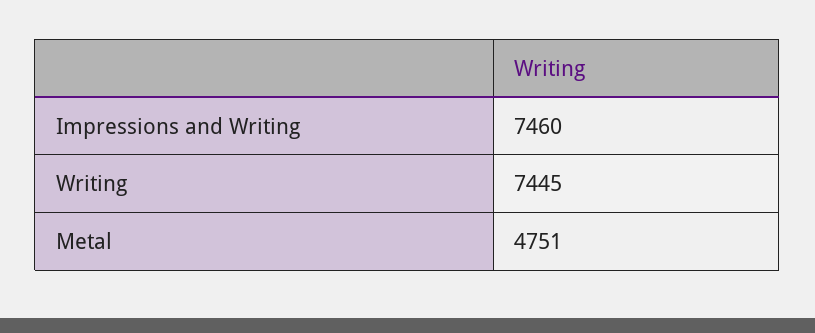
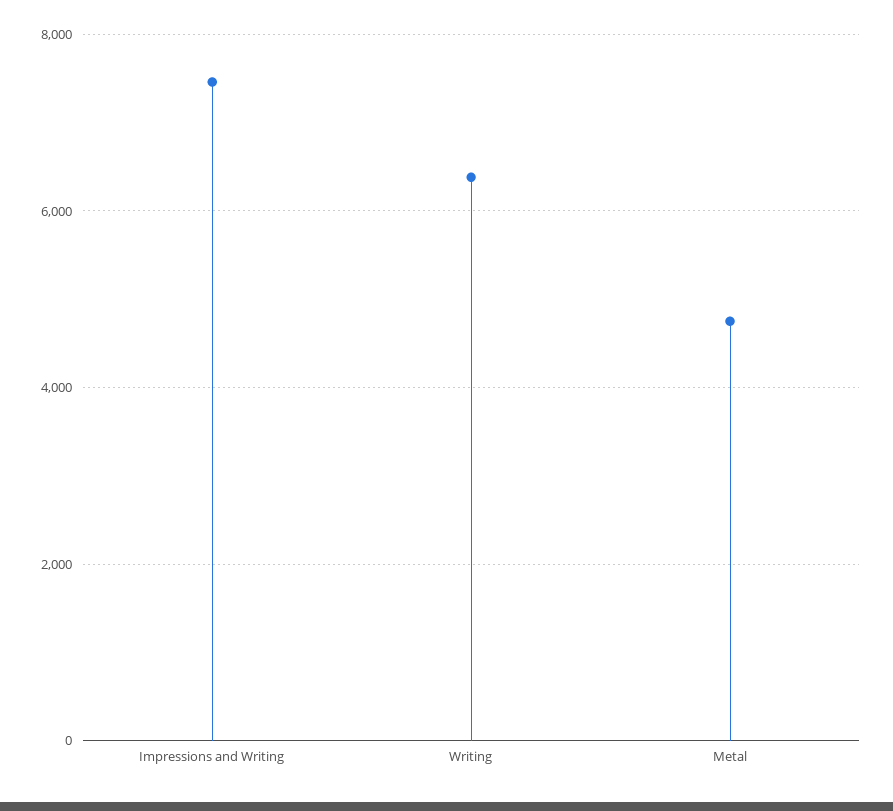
Writing: 7445 -> 6400

